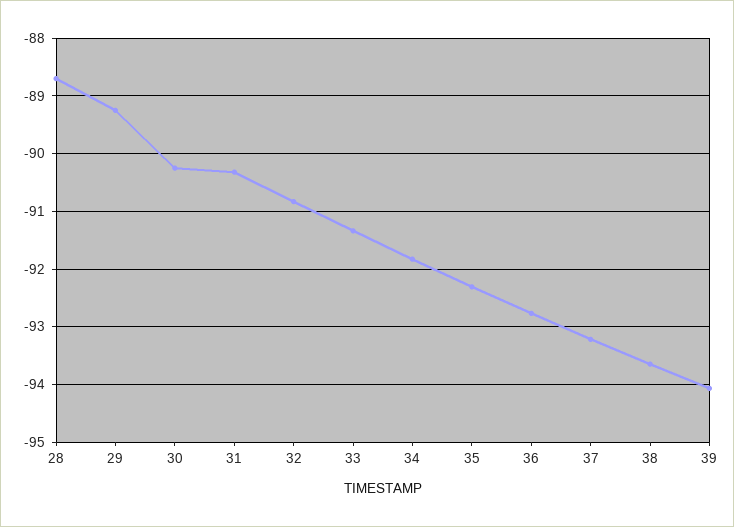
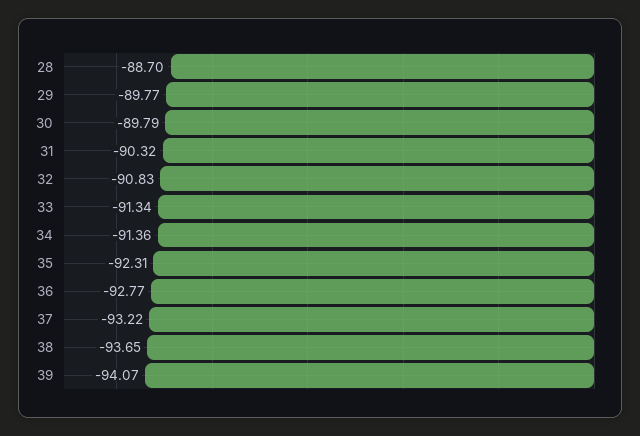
29: -89.2 -> -89.77
30: -90.2 -> -89.79
34: -91.8 -> -91.36

